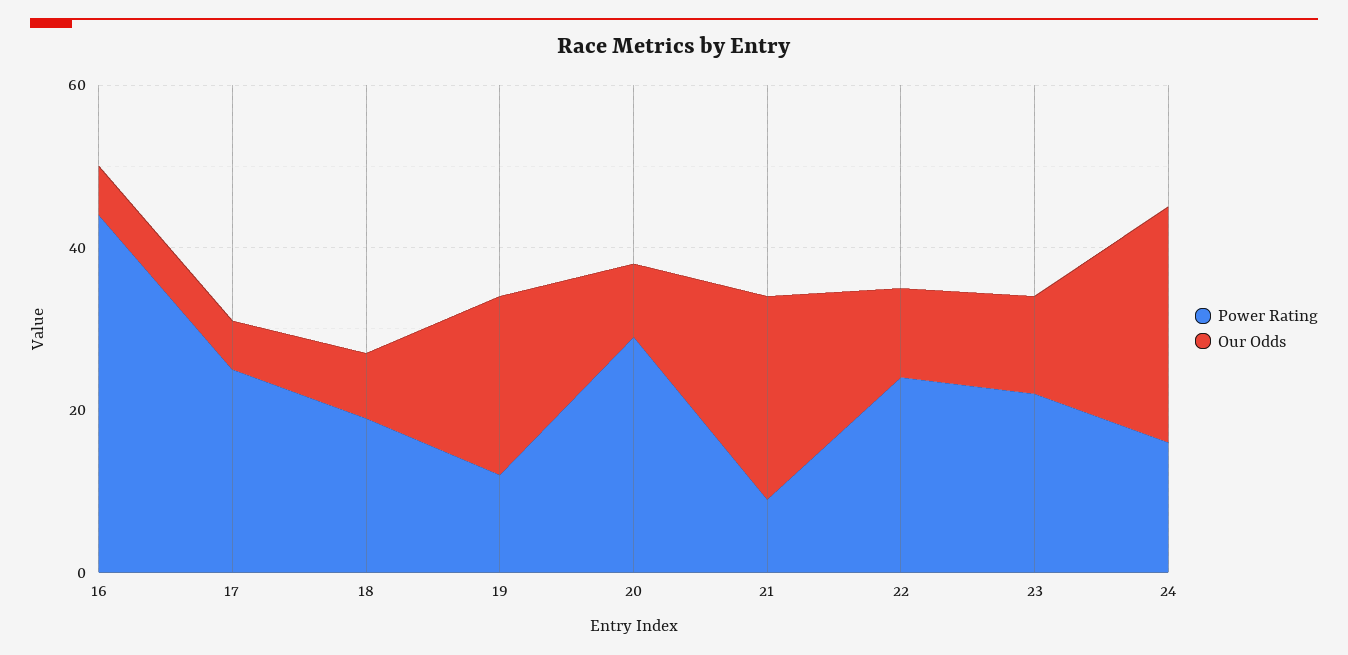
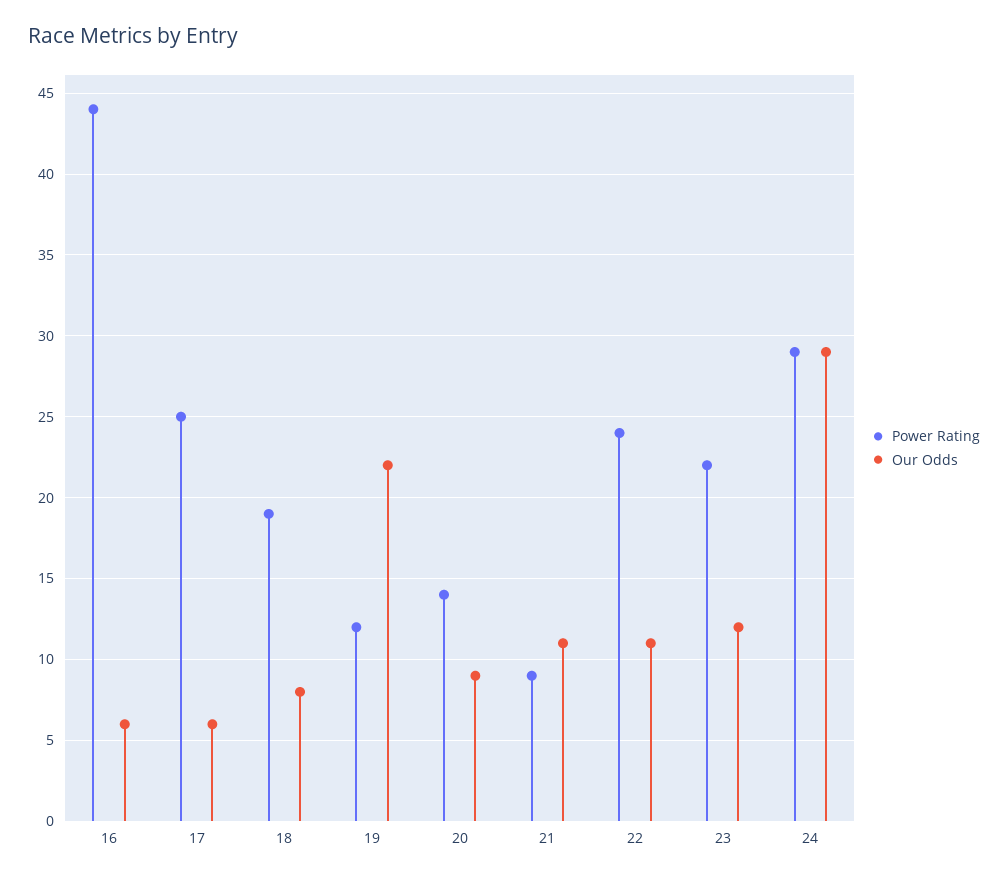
Power Rating, 20: 30 -> 14
Our Odds, 21: 25 -> 11
Power Rating, 24: 15 -> 29

